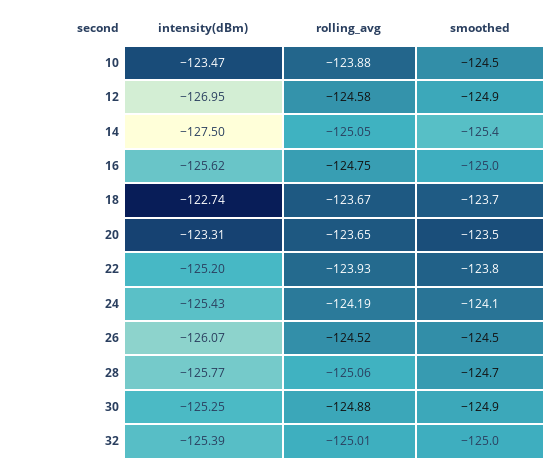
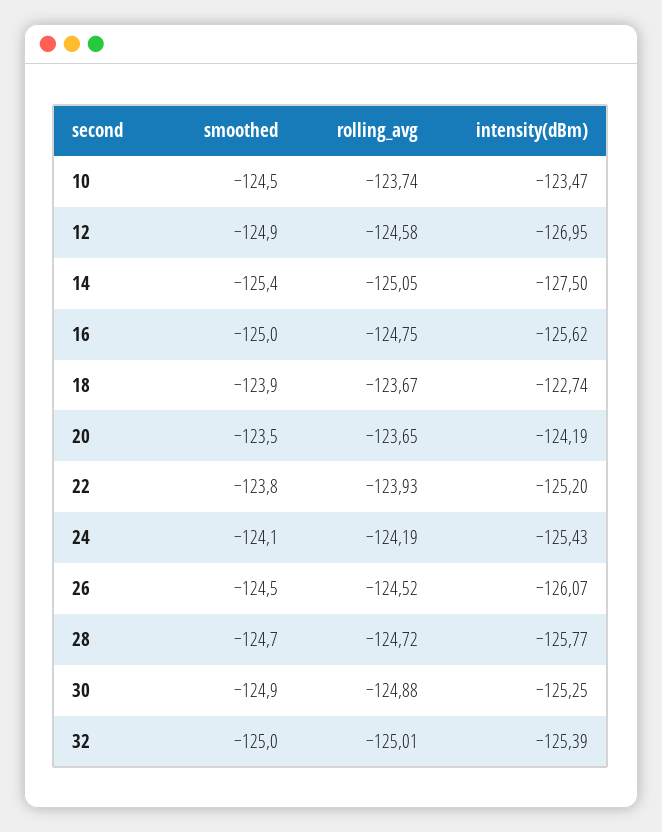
rolling_avg, 10: -123.88 -> -123.74
smoothed, 18: -123.7 -> -123.9
intensity(dBm), 20: -123.31 -> -124.19
rolling_avg, 28: -125.06 -> -124.72

